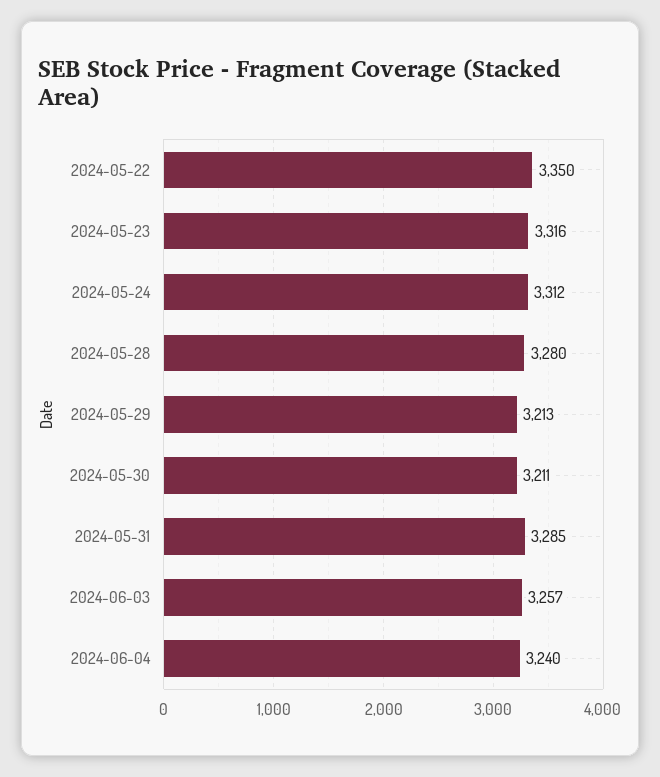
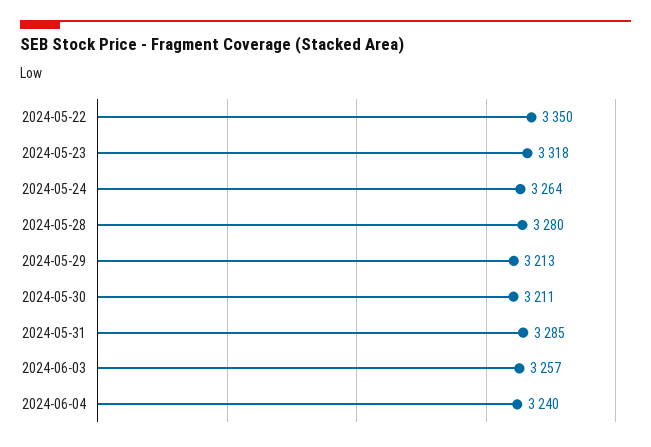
2024-05-23: 3316 -> 3318
2024-05-24: 3312 -> 3264

